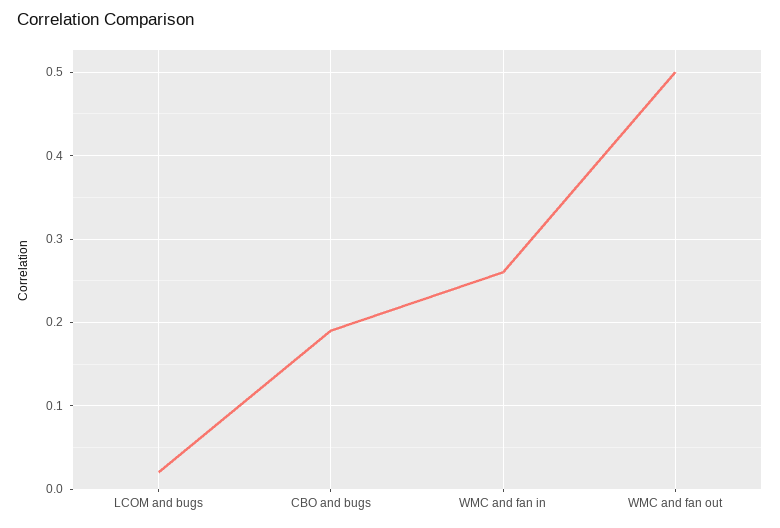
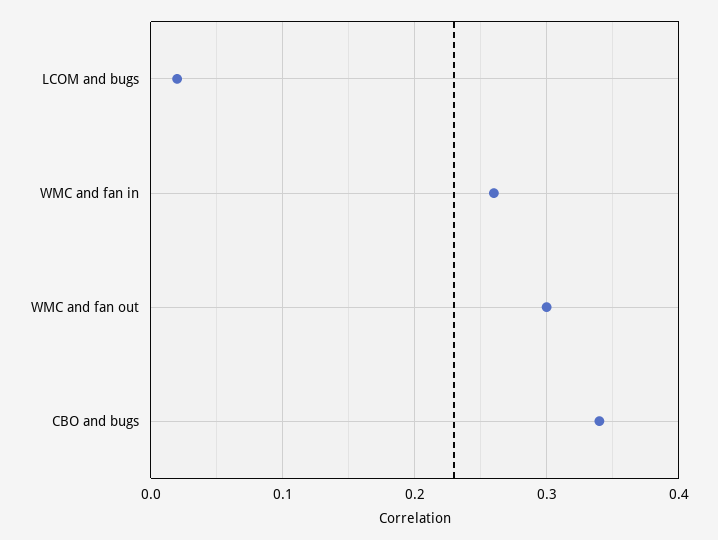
CBO and bugs: 0.19 -> 0.34
WMC and fan out: 0.5 -> 0.3

